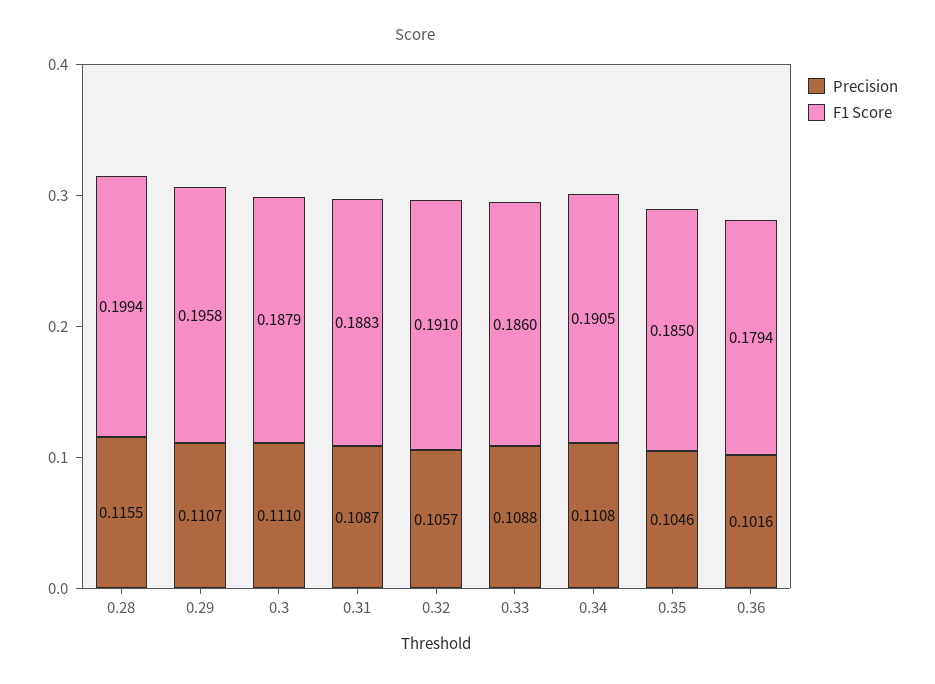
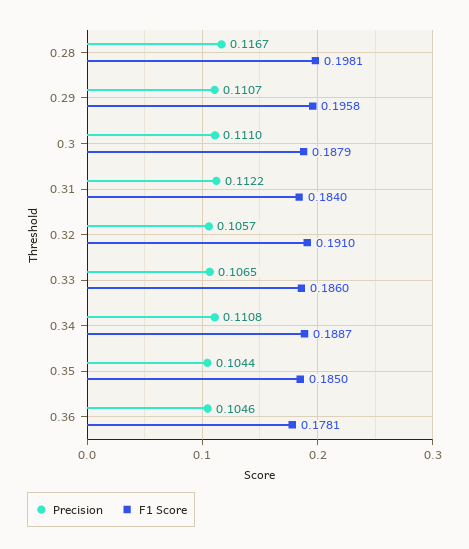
Precision, 0.28: 0.1155 -> 0.1167
F1 Score, 0.28: 0.1994 -> 0.1981
Precision, 0.31: 0.1087 -> 0.1122
F1 Score, 0.31: 0.1883 -> 0.184
Precision, 0.33: 0.1088 -> 0.1065
F1 Score, 0.34: 0.1905 -> 0.1887
Precision, 0.35: 0.1046 -> 0.1044
Precision, 0.36: 0.1016 -> 0.1046
F1 Score, 0.36: 0.1794 -> 0.1781

